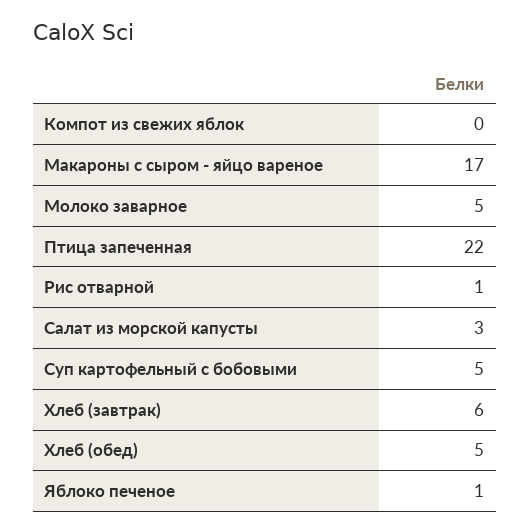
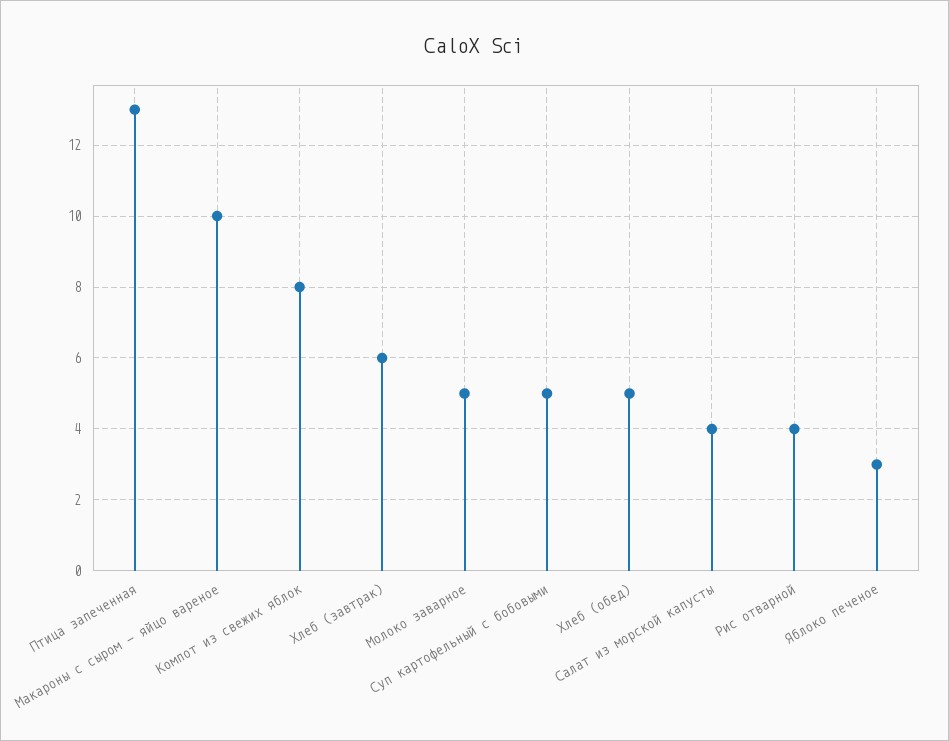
Компот из свежих яблок: 0 -> 8
Макароны с сыром - яйцо вареное: 17 -> 10
Птица запеченная: 22 -> 13
Рис отварной: 1 -> 4
Салат из морской капусты: 3 -> 4
Яблоко печеное: 1 -> 3

